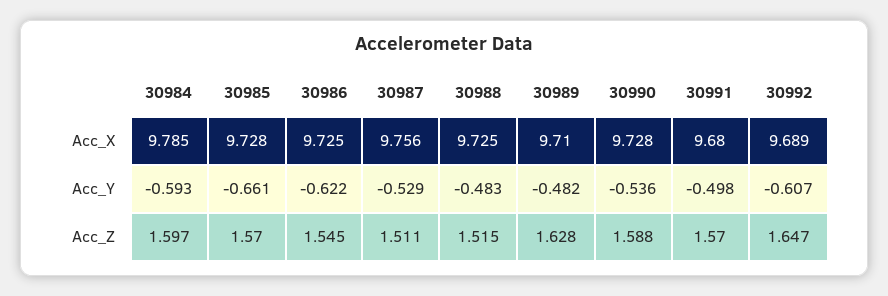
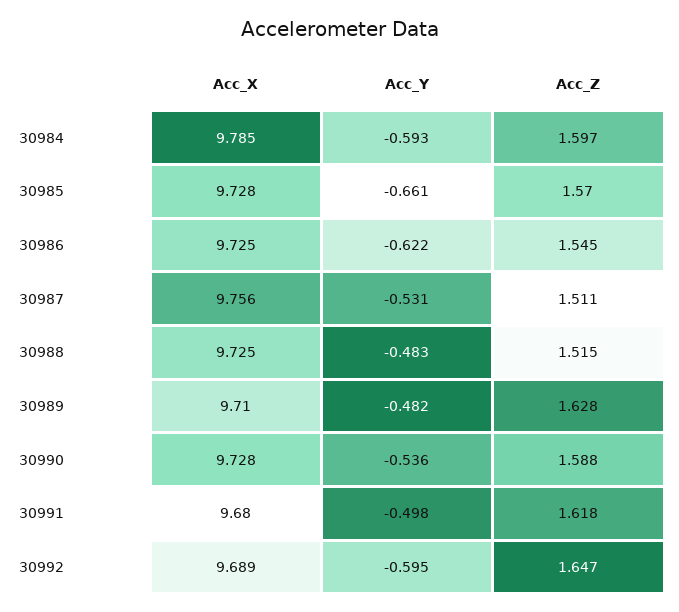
30987, Acc_Y: -0.529 -> -0.531
30992, Acc_Y: -0.607 -> -0.595
30991, Acc_Z: 1.57 -> 1.618

